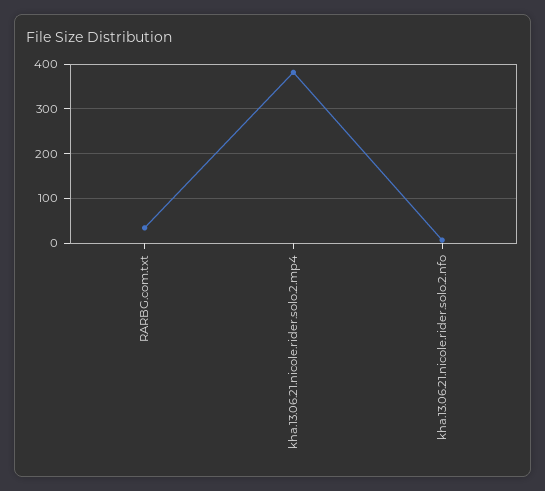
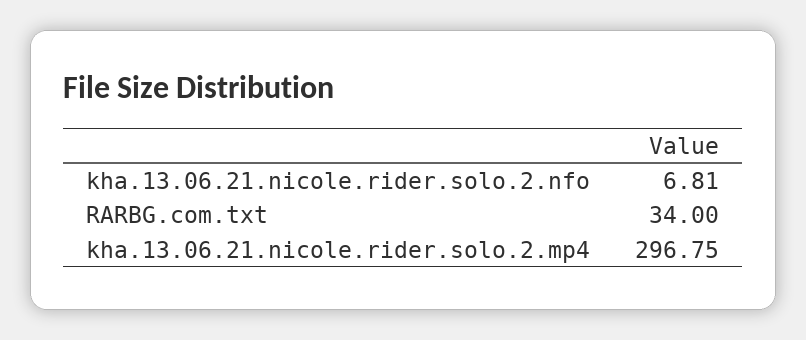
kha.13.06.21.nicole.rider.solo.2.mp4: 380 -> 296.75

